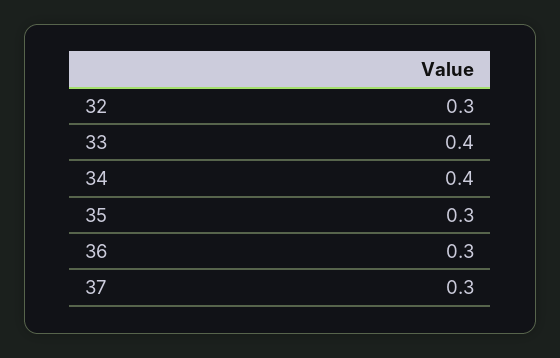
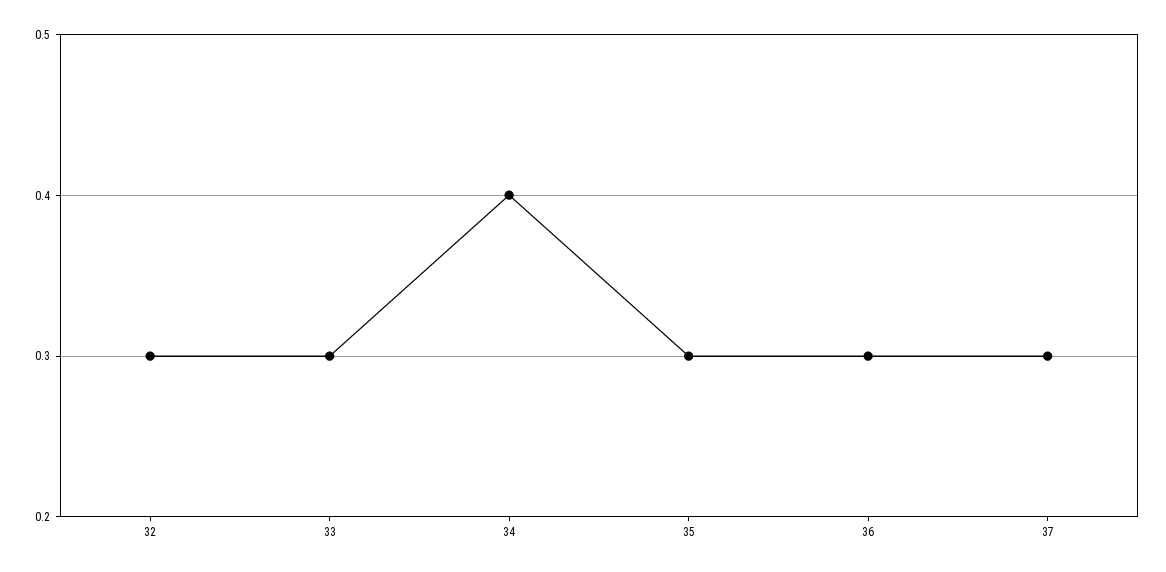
33: 0.4 -> 0.3

